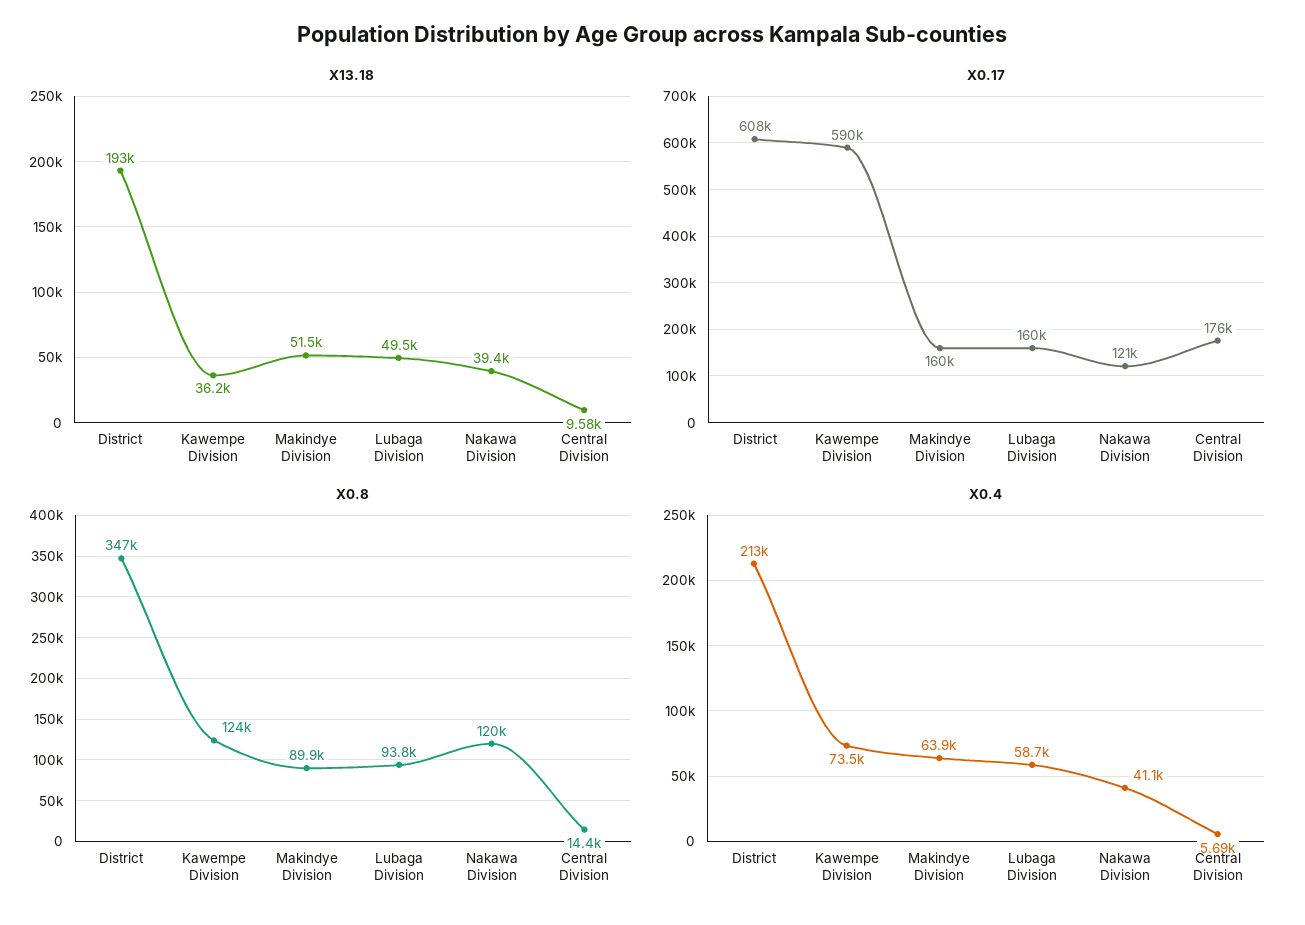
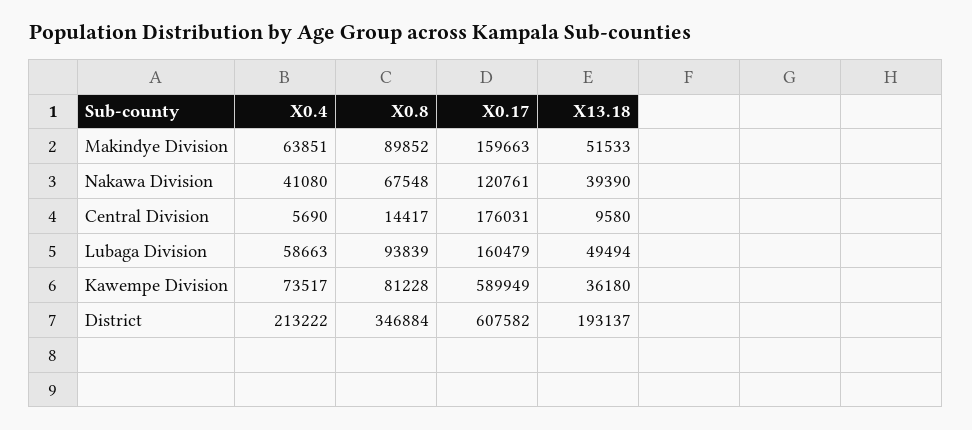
X0.8, Kawempe Division: 124000 -> 81228
X0.8, Nakawa Division: 120000 -> 67548

